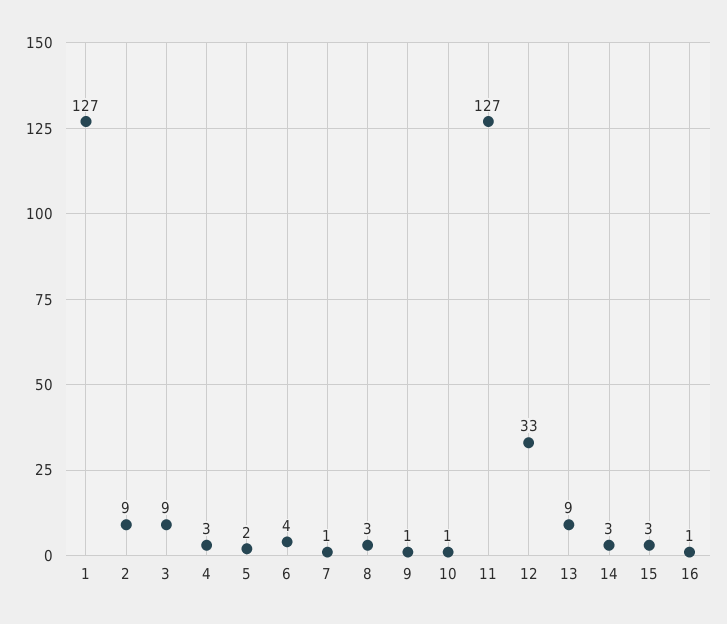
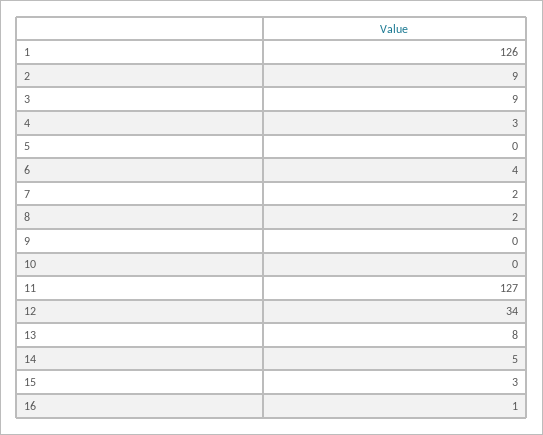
1: 127 -> 126
5: 2 -> 0
7: 1 -> 2
8: 3 -> 2
9: 1 -> 0
10: 1 -> 0
12: 33 -> 34
13: 9 -> 8
14: 3 -> 5

